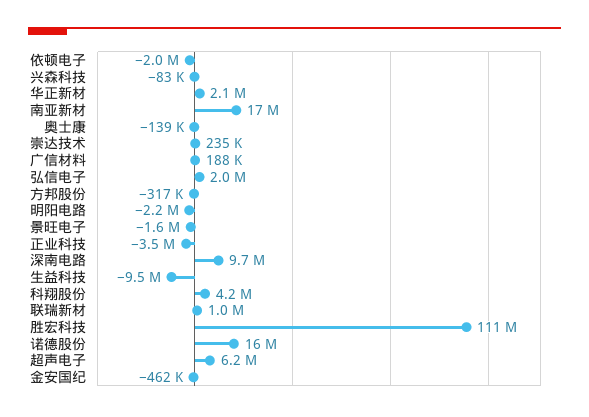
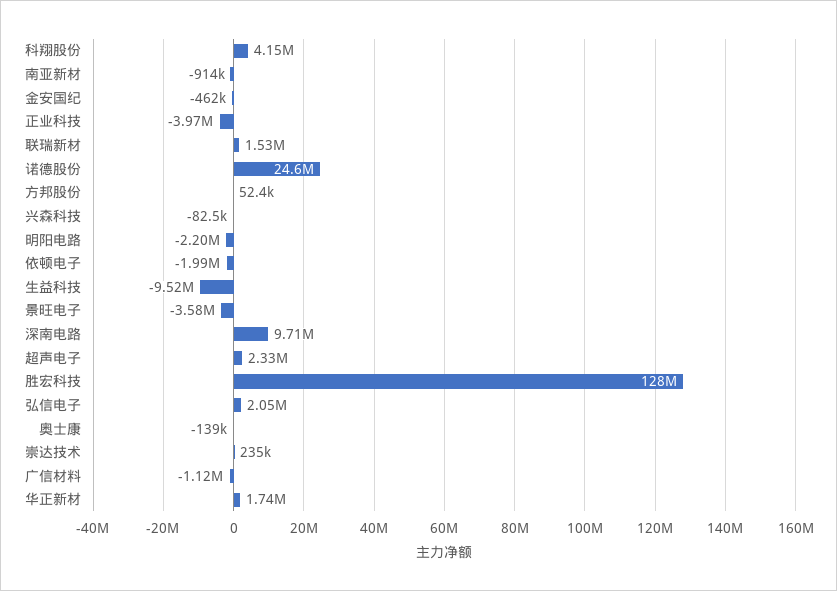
华正新材: 2100000 -> 1740000
南亚新材: 17000000 -> -914000
广信材料: 188000 -> -1120000
方邦股份: -317000 -> 52400
景旺电子: -1600000 -> -3580000
正业科技: -3500000 -> -3970000
联瑞新材: 1000000 -> 1530000
胜宏科技: 111000000 -> 128000000
诺德股份: 16000000 -> 24600000
超声电子: 6200000 -> 2330000

